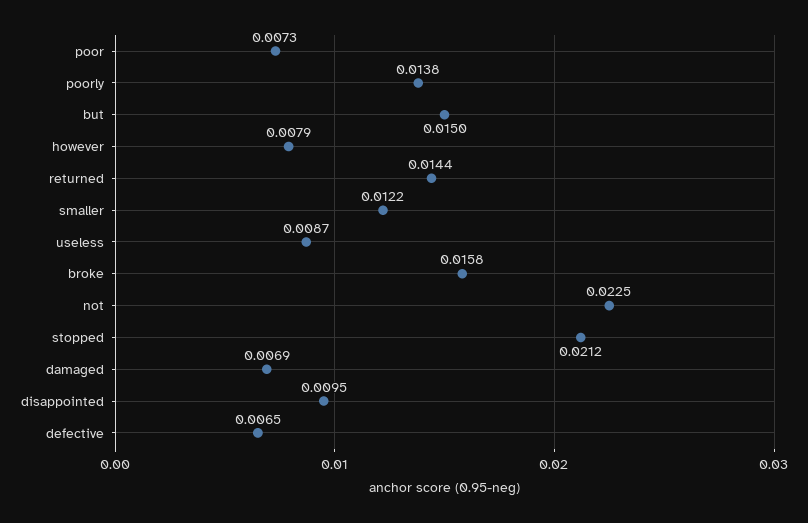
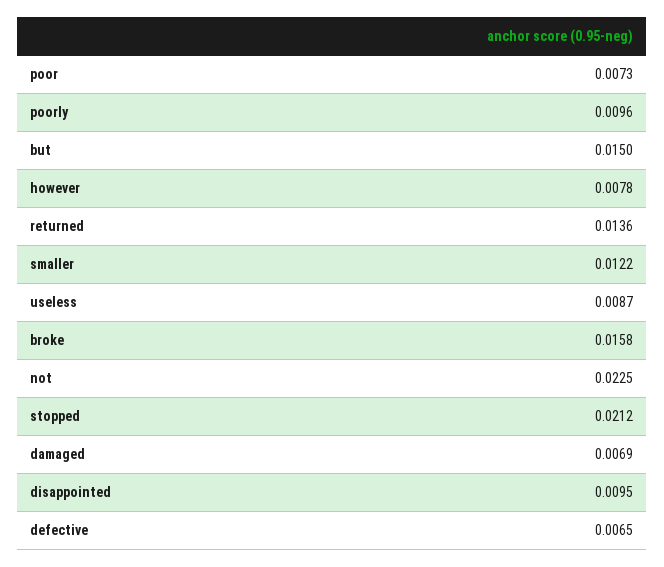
poorly: 0.0138 -> 0.0096
however: 0.0079 -> 0.0078
returned: 0.0144 -> 0.0136

